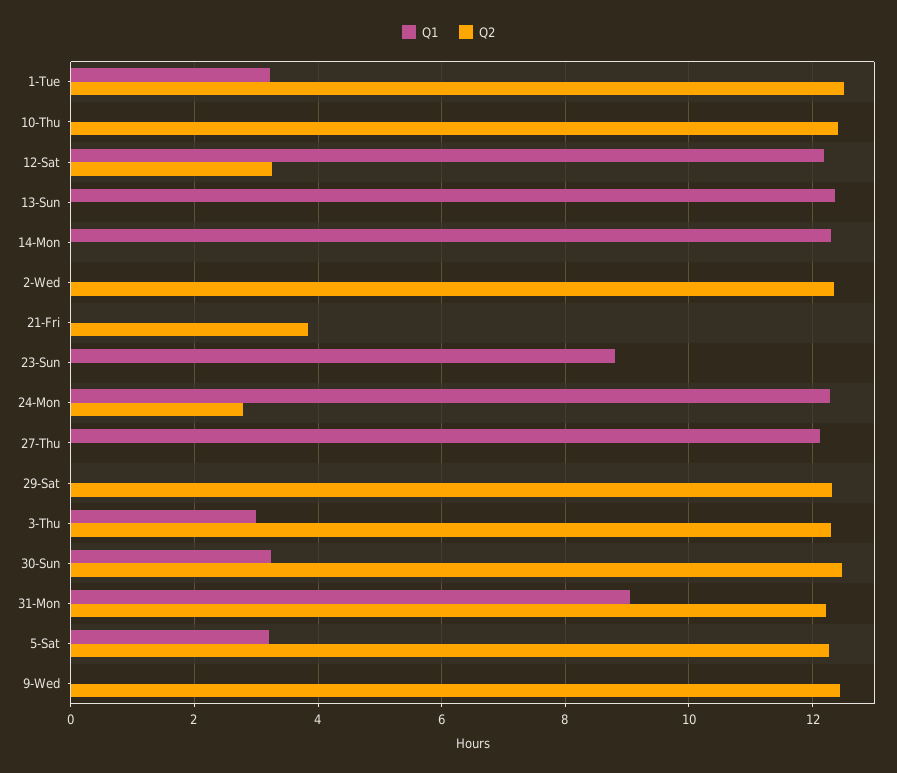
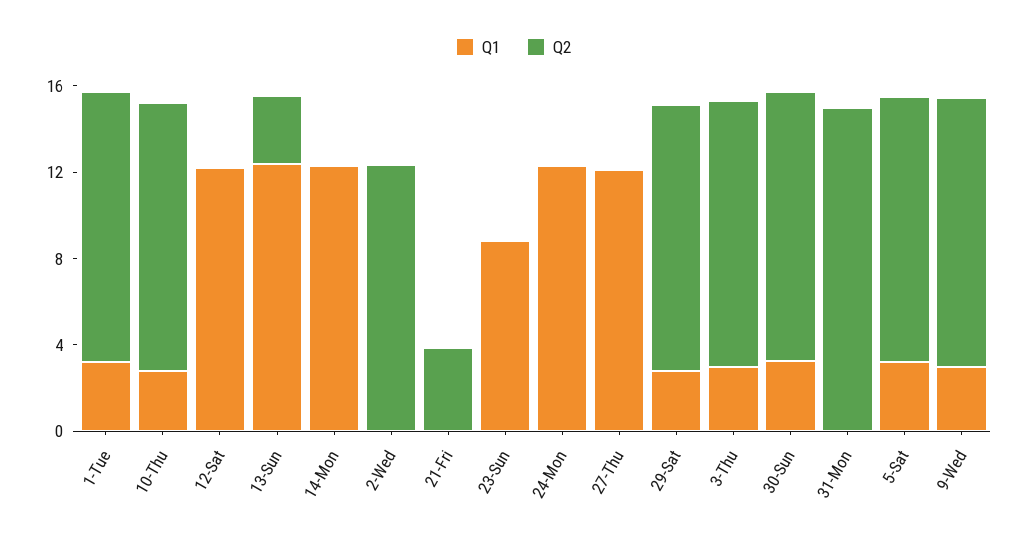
Q1, 10-Thu: 0 -> 3
Q2, 12-Sat: 3.2 -> 0
Q2, 13-Sun: 0 -> 3
Q2, 24-Mon: 2.8 -> 0
Q1, 29-Sat: 0 -> 3
Q1, 31-Mon: 9 -> 0
Q2, 31-Mon: 12.2 -> 15
Q1, 9-Wed: 0 -> 3

